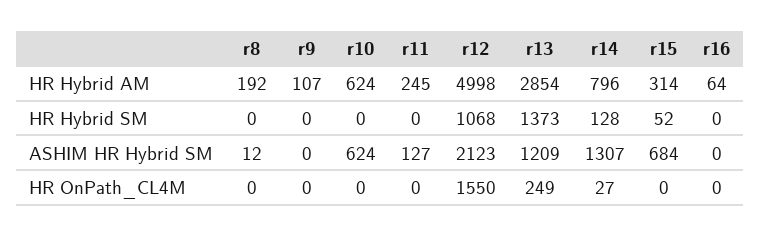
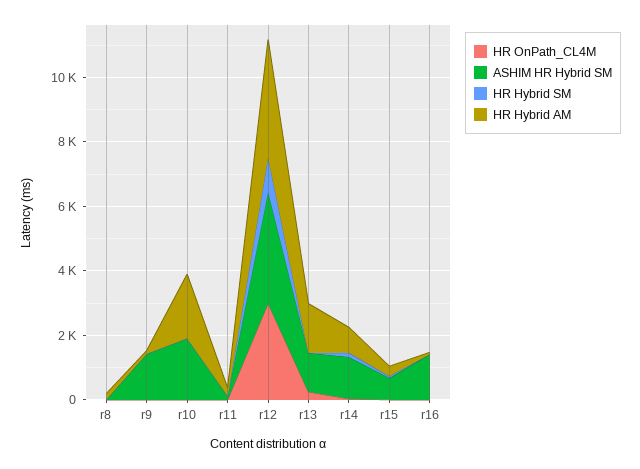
HR Hybrid AM, r10: 624 -> 2000
HR Hybrid AM, r12: 4998 -> 3500
HR Hybrid AM, r13: 2854 -> 1500
HR Hybrid SM, r13: 1373 -> 0
ASHIM HR Hybrid SM, r9: 0 -> 1500
ASHIM HR Hybrid SM, r10: 624 -> 2000
ASHIM HR Hybrid SM, r12: 2123 -> 3500
ASHIM HR Hybrid SM, r16: 0 -> 1500
HR OnPath_CL4M, r12: 1550 -> 3000

